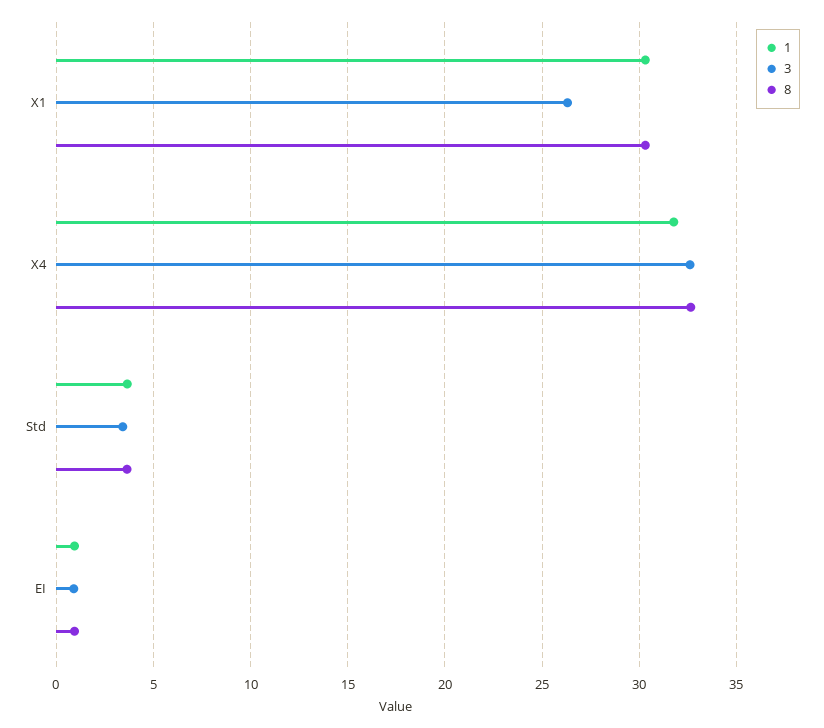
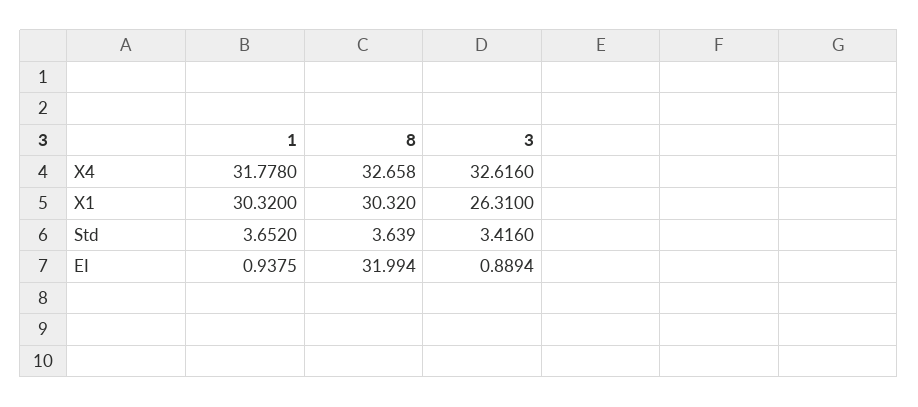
8, EI: 1 -> 31.994

